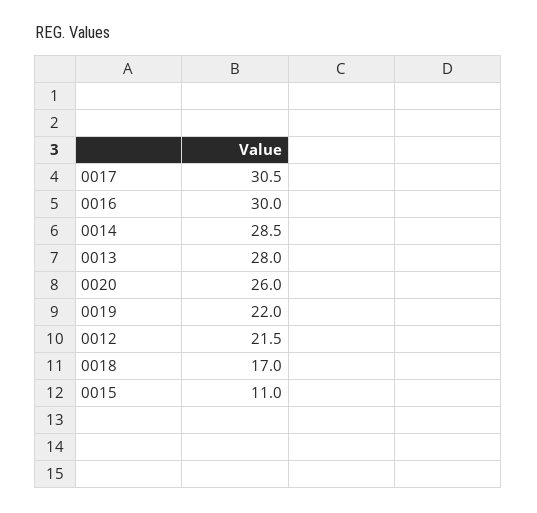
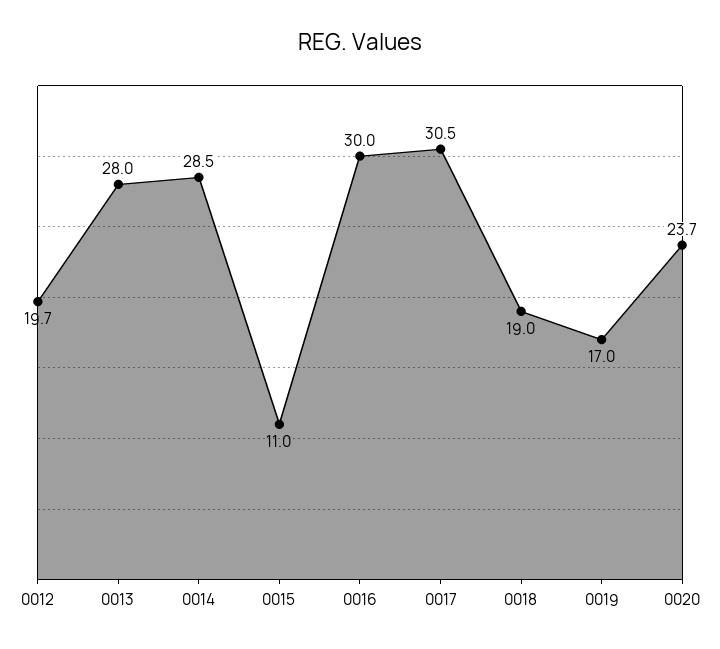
0020: 26 -> 23.7
0019: 22 -> 17
0012: 21.5 -> 19.7
0018: 17 -> 19

